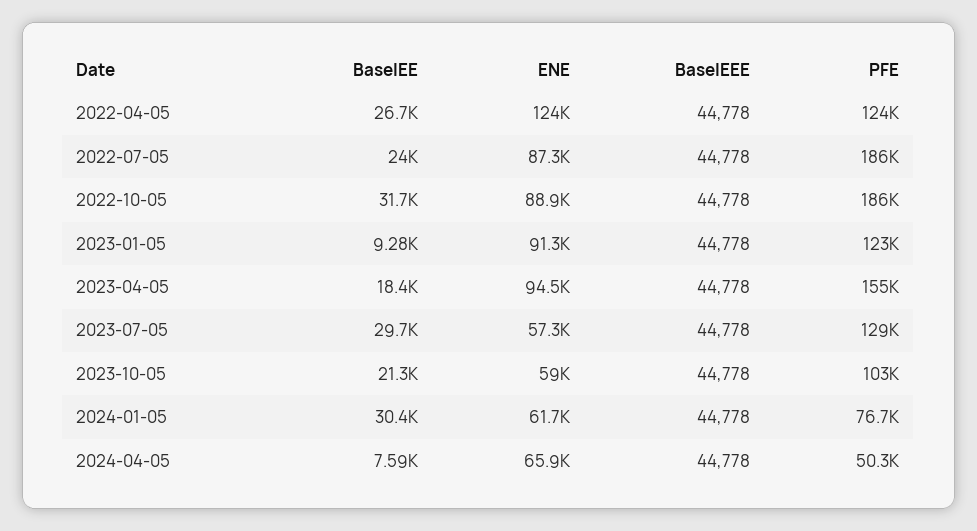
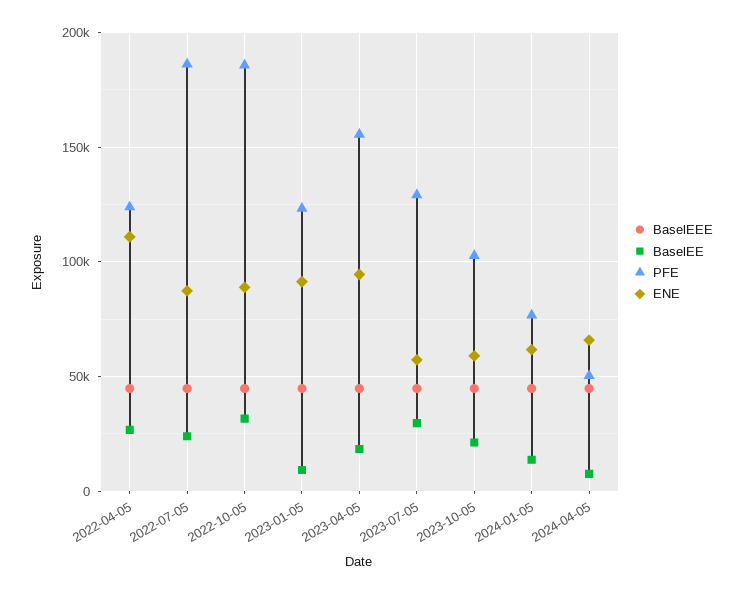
ENE, 2022-04-05: 124000 -> 110000
BaselEE, 2024-01-05: 30400 -> 15000

